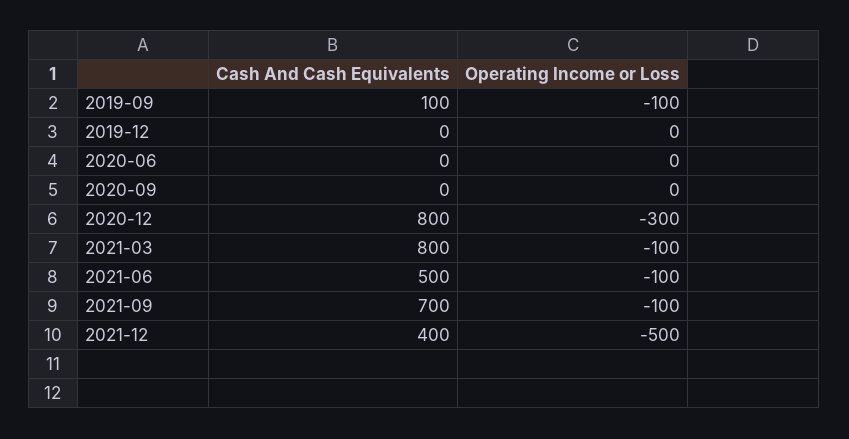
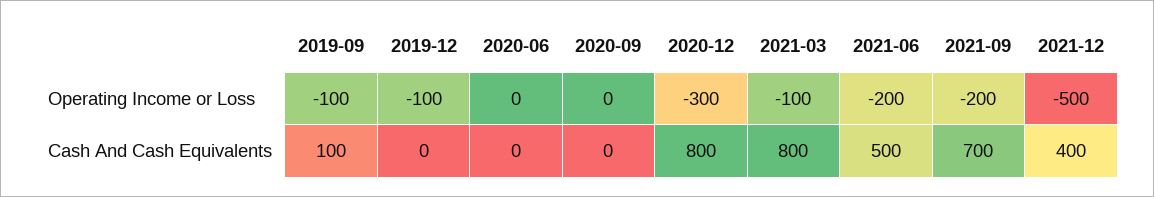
Operating Income or Loss, 2019-12: 0 -> -100
Operating Income or Loss, 2021-06: -100 -> -200
Operating Income or Loss, 2021-09: -100 -> -200

